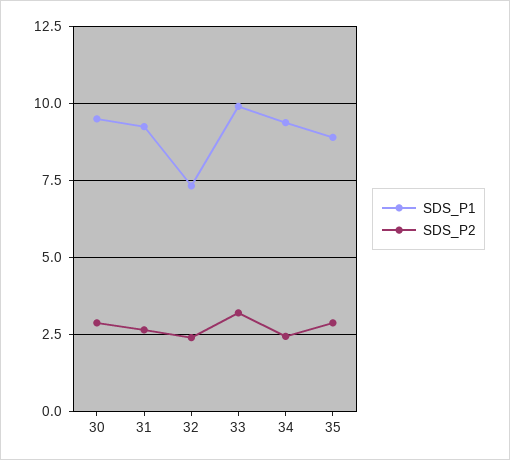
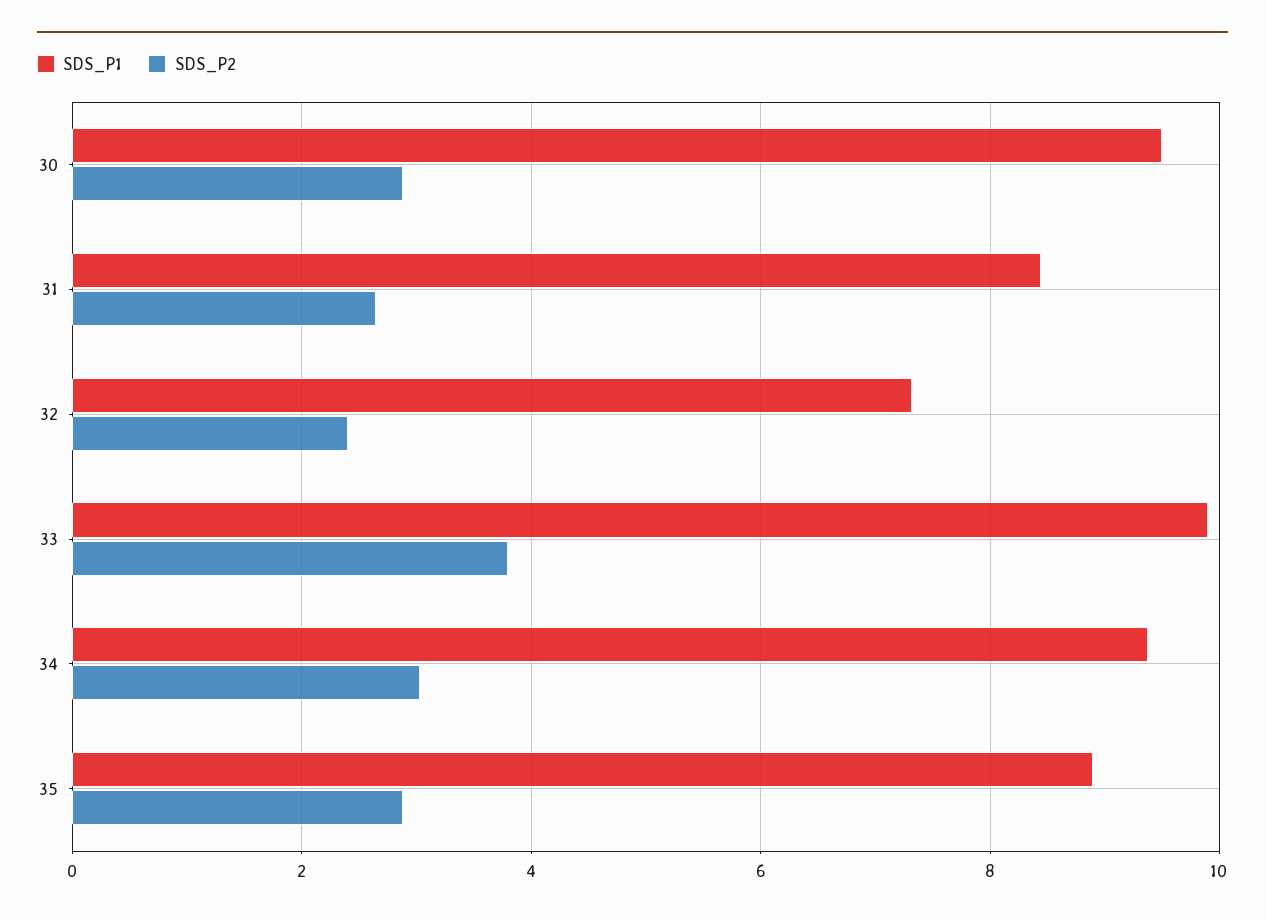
SDS_P1, 31: 9.25 -> 8.4
SDS_P2, 33: 3.25 -> 3.8
SDS_P2, 34: 2.5 -> 3

